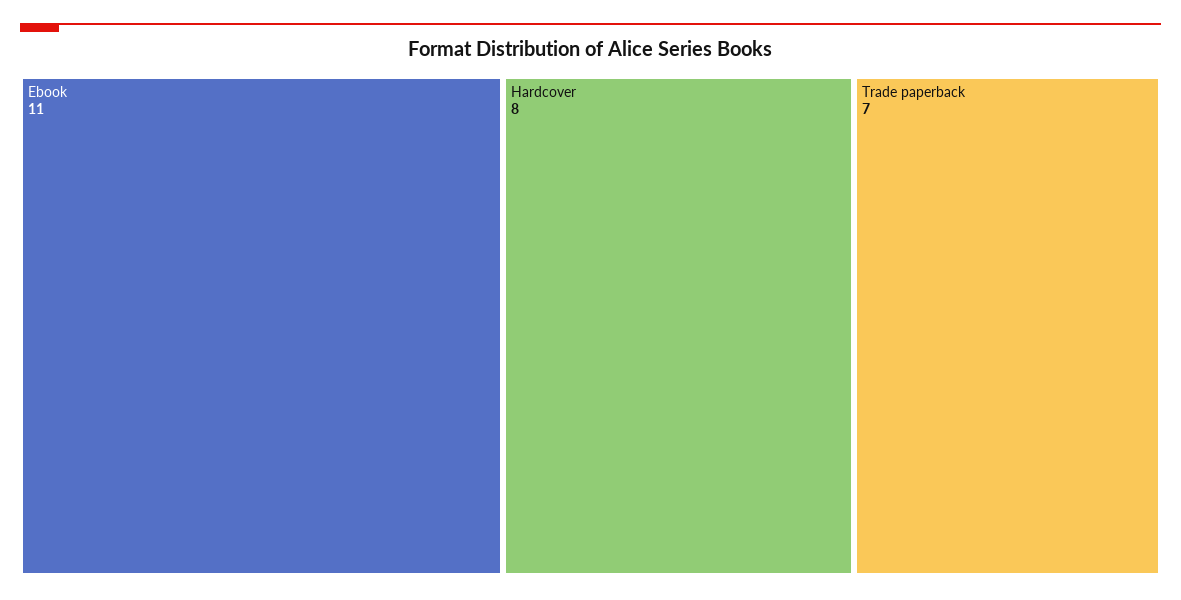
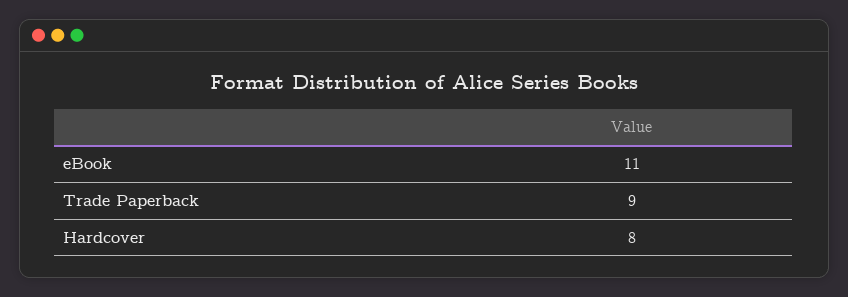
Trade paperback: 7 -> 9

